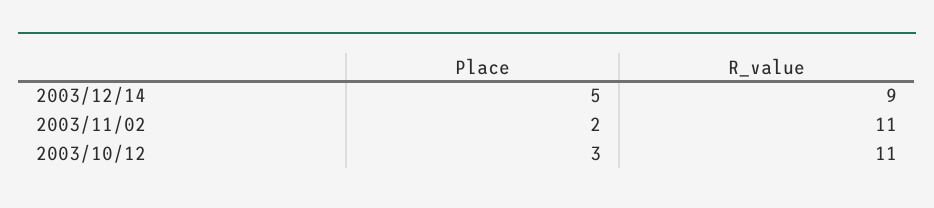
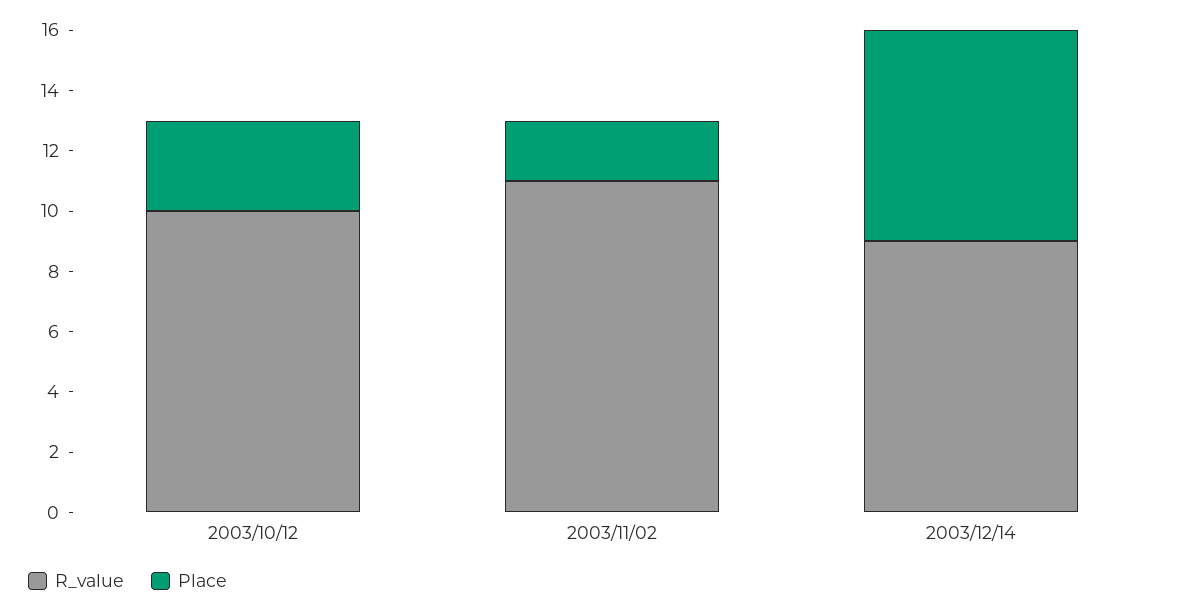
Place, 2003/12/14: 5 -> 7
R_value, 2003/10/12: 11 -> 10

